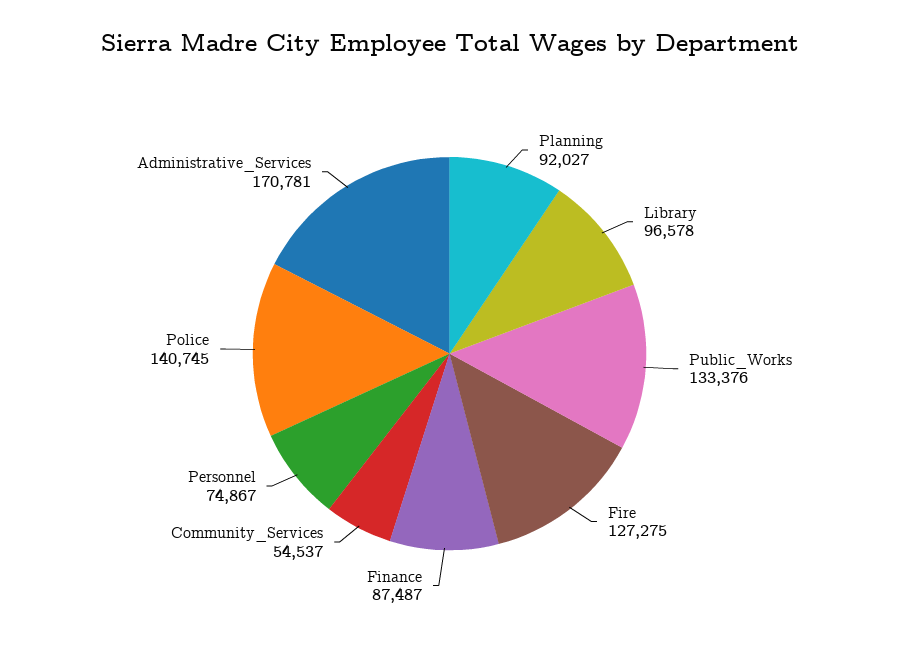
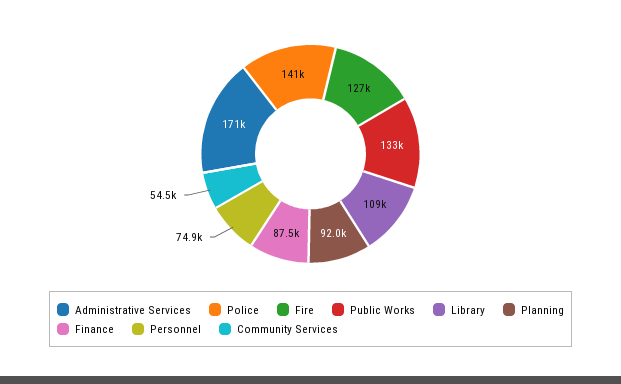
Library: 96578 -> 109000

